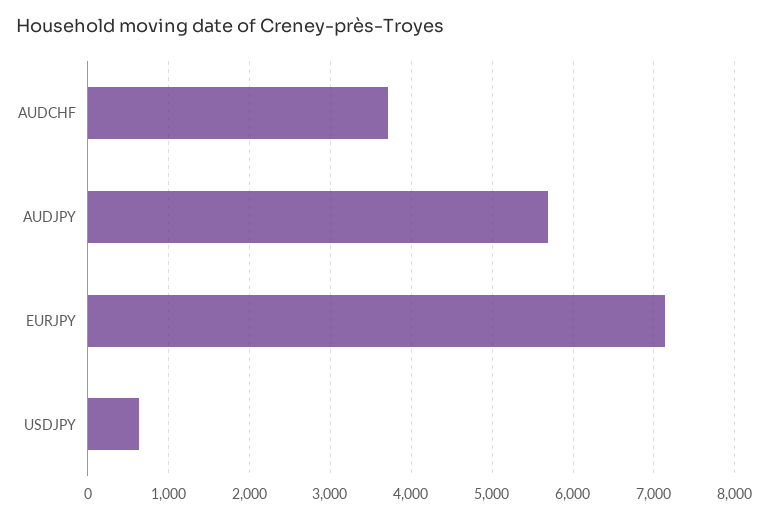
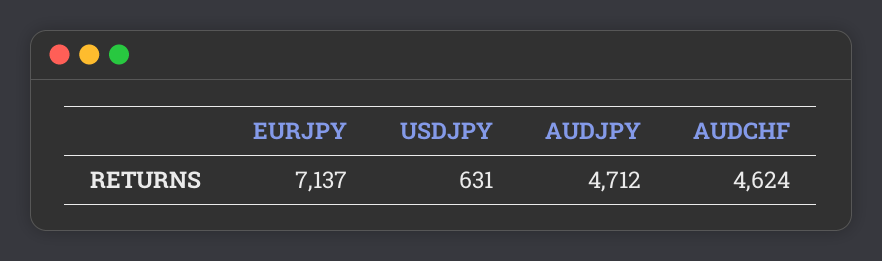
AUDCHF: 3700 -> 4624
AUDJPY: 5700 -> 4712

